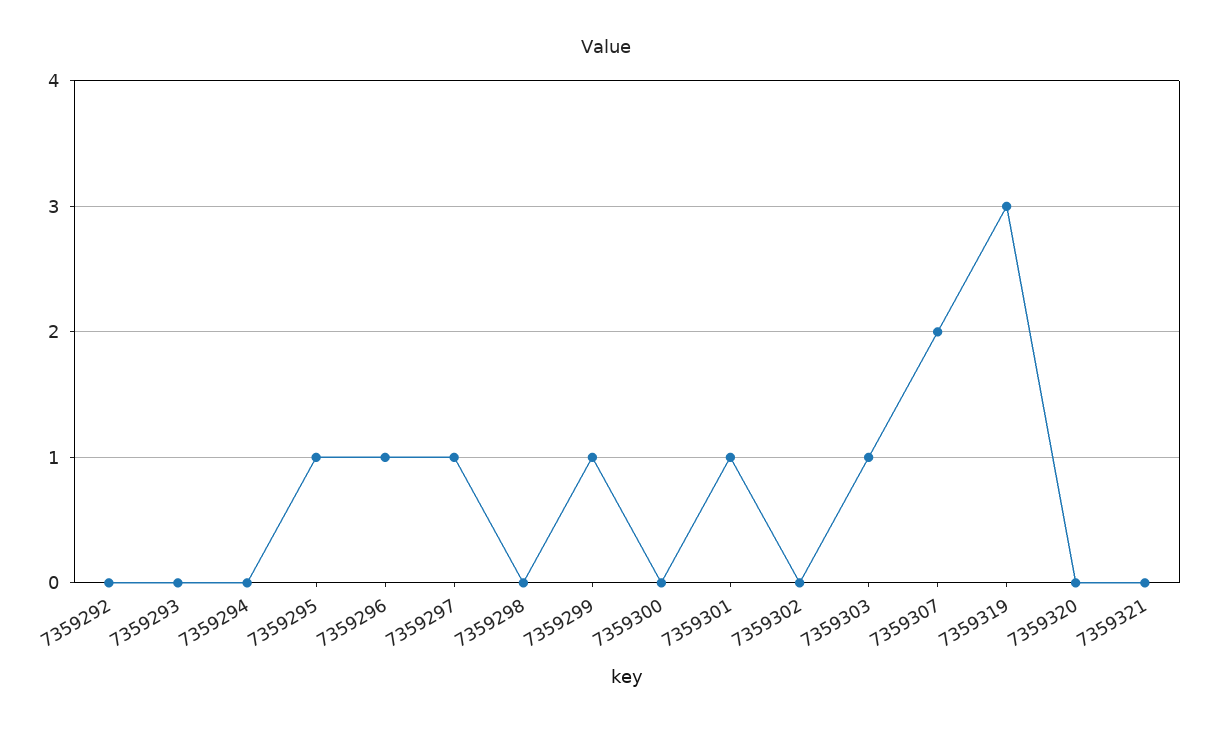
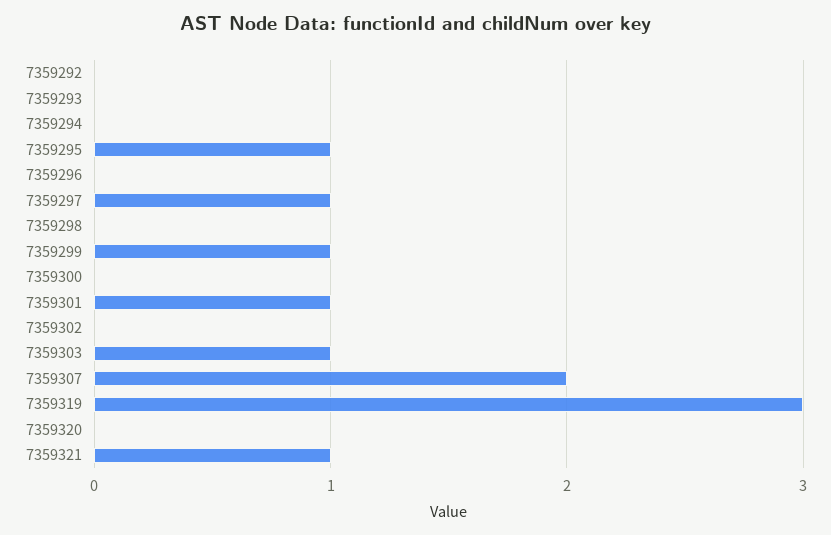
7359296: 1 -> 0
7359321: 0 -> 1

